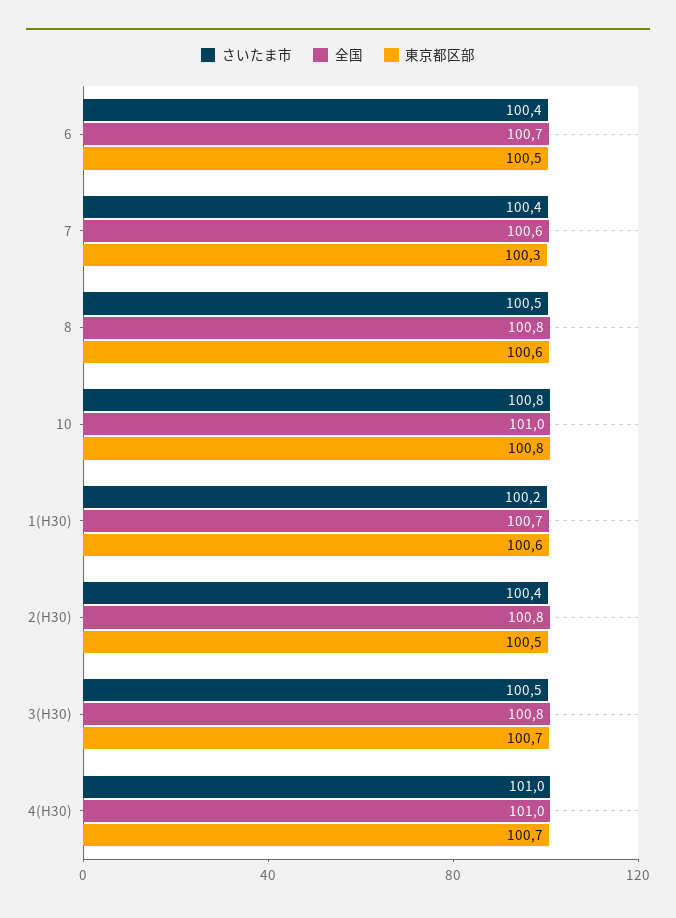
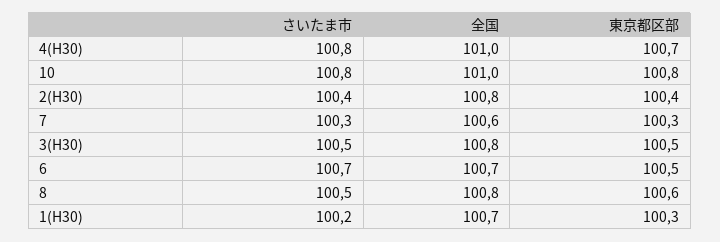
さいたま市, 6: 100.4 -> 100.7
さいたま市, 7: 100.4 -> 100.3
東京都区部, 1(H30): 100.6 -> 100.3
東京都区部, 2(H30): 100.5 -> 100.4
東京都区部, 3(H30): 100.7 -> 100.5
さいたま市, 4(H30): 101 -> 100.8

